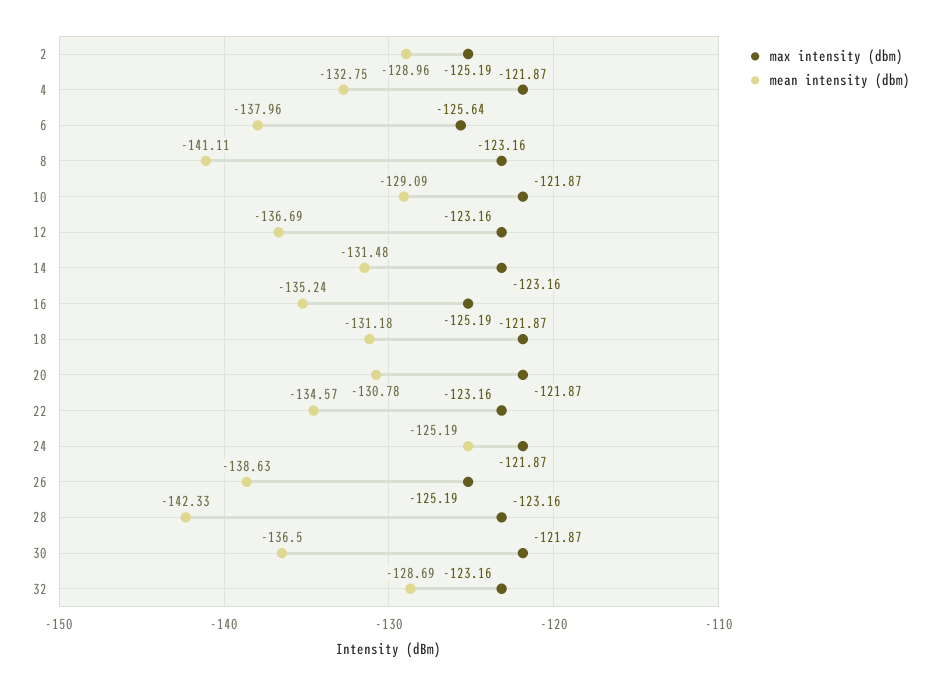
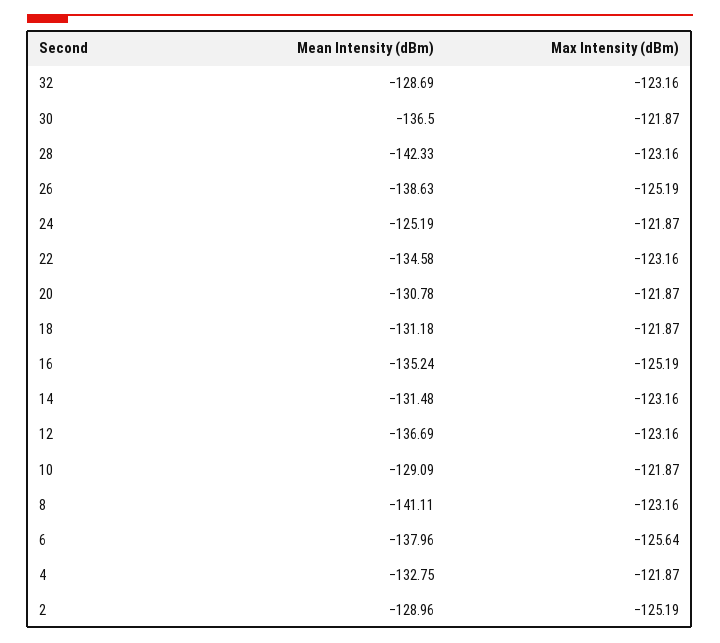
mean intensity (dbm), 22: -134.57 -> -134.58

